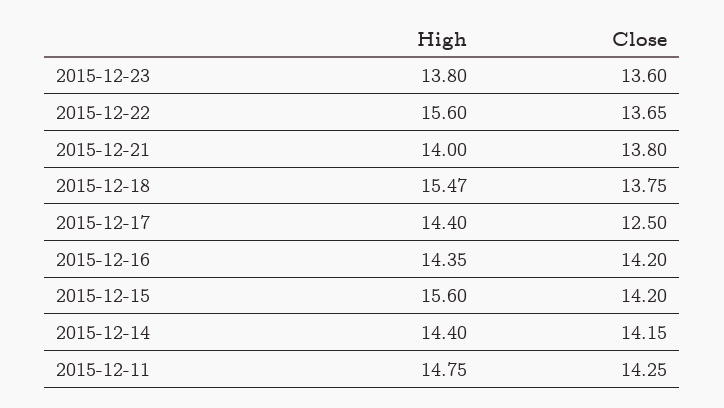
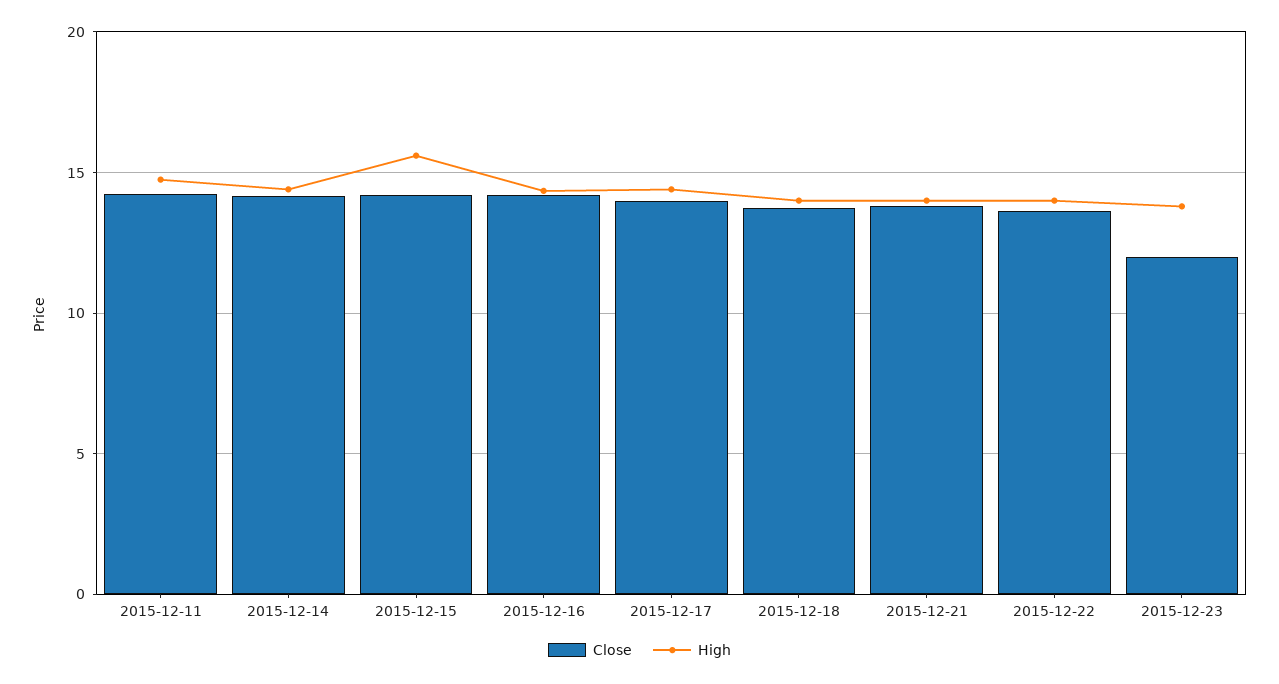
Close, 2015-12-23: 13.6 -> 12
High, 2015-12-22: 15.6 -> 14
High, 2015-12-18: 15.47 -> 14
Close, 2015-12-17: 12.5 -> 14

